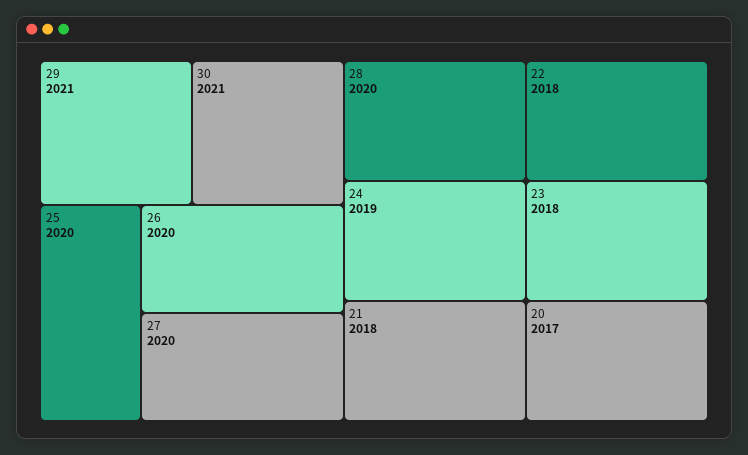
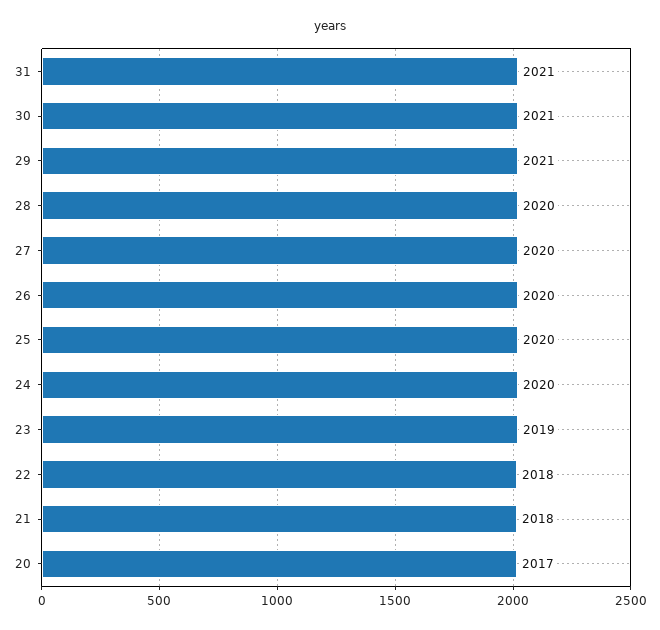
24: 2019 -> 2020
23: 2018 -> 2019
31: none -> 2021

